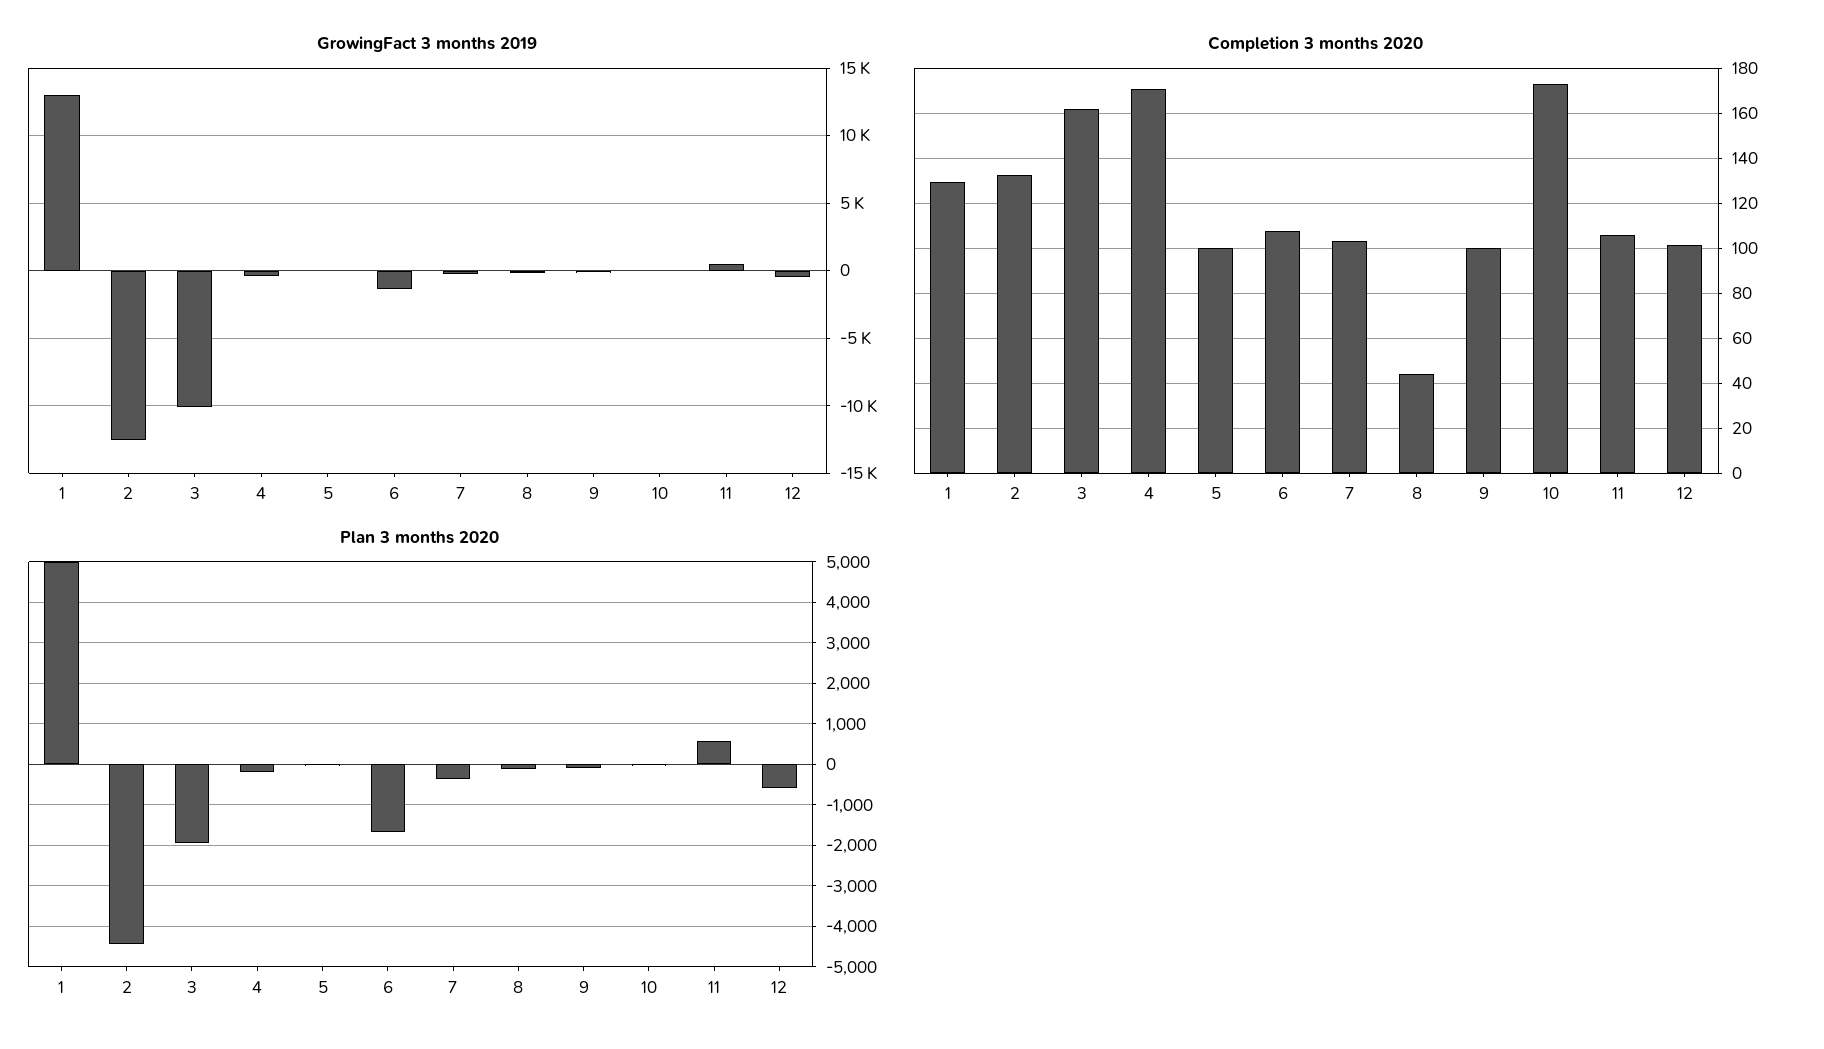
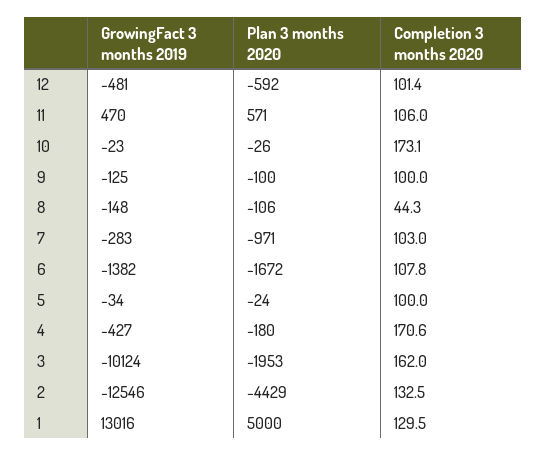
Plan 3 months 2020, 7: -400 -> -971

